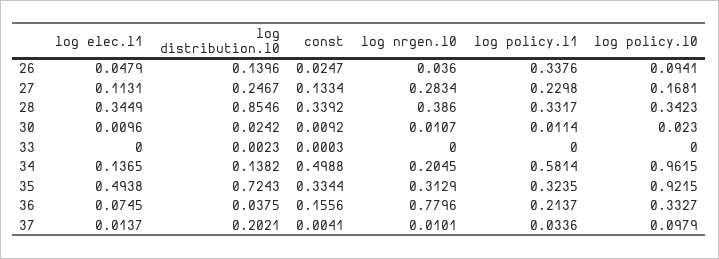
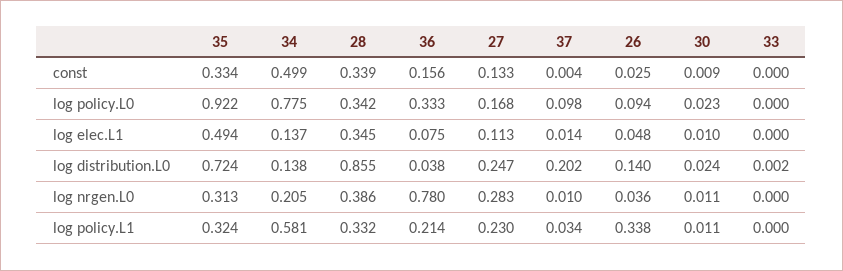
log policy.l0, 34: 0.9615 -> 0.775

